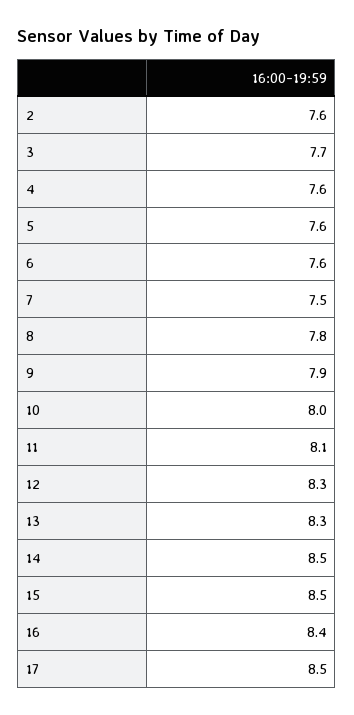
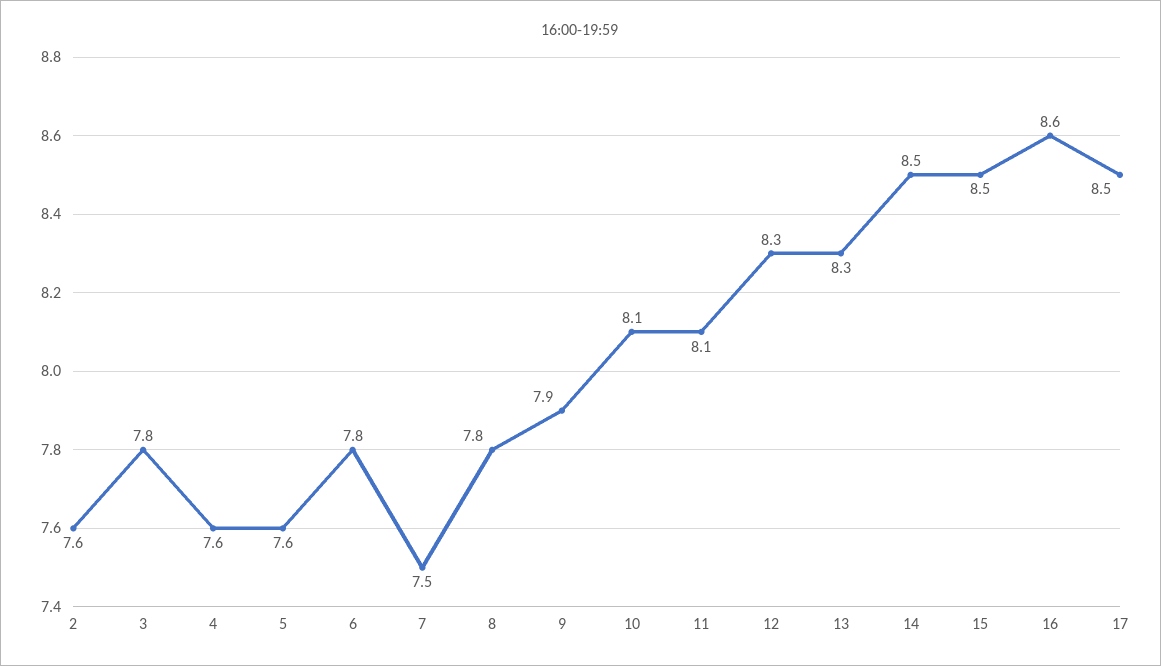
3: 7.7 -> 7.8
6: 7.6 -> 7.8
10: 8 -> 8.1
16: 8.4 -> 8.6

